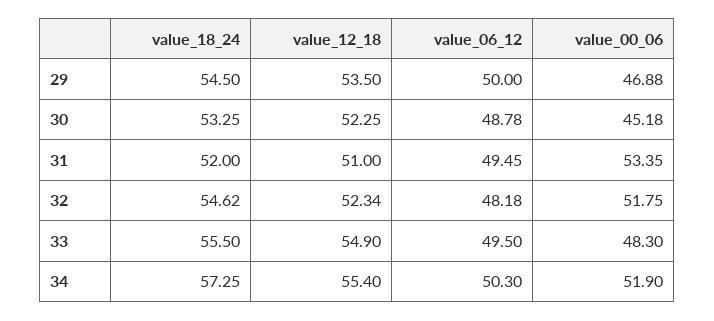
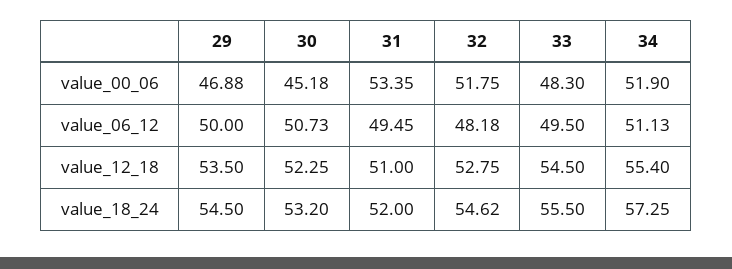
value_18_24, 30: 53.25 -> 53.2
value_06_12, 30: 48.78 -> 50.73
value_12_18, 32: 52.34 -> 52.75
value_12_18, 33: 54.9 -> 54.5
value_06_12, 34: 50.3 -> 51.13

